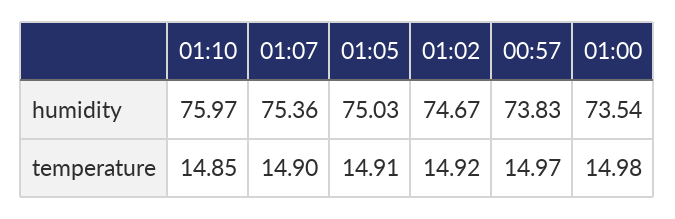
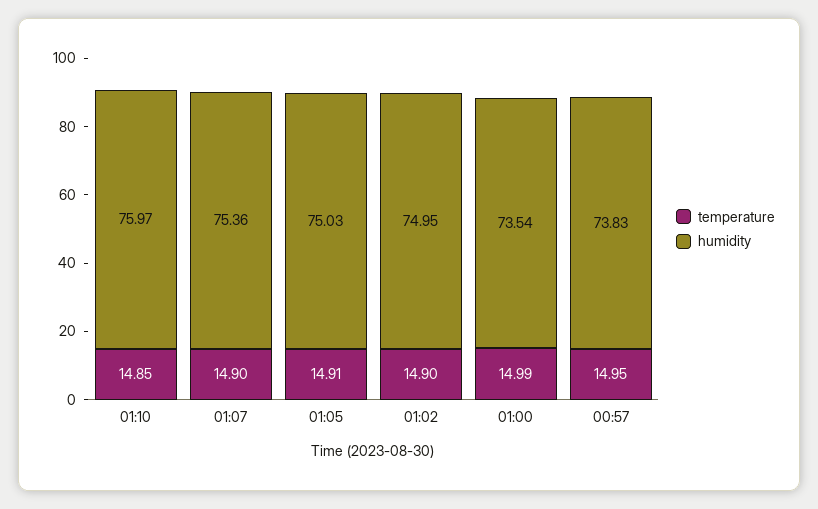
humidity, 01:02: 74.67 -> 74.95
temperature, 01:02: 14.92 -> 14.9
temperature, 00:57: 14.97 -> 14.95
temperature, 01:00: 14.98 -> 14.99

